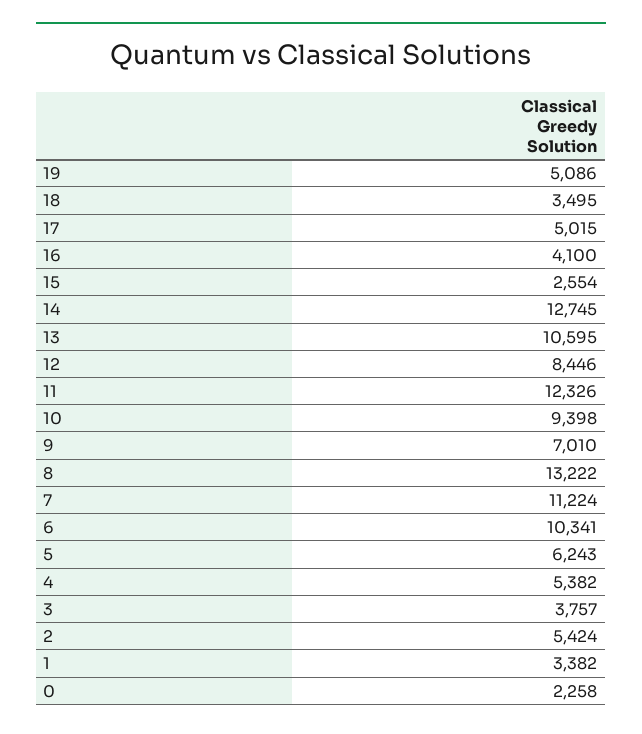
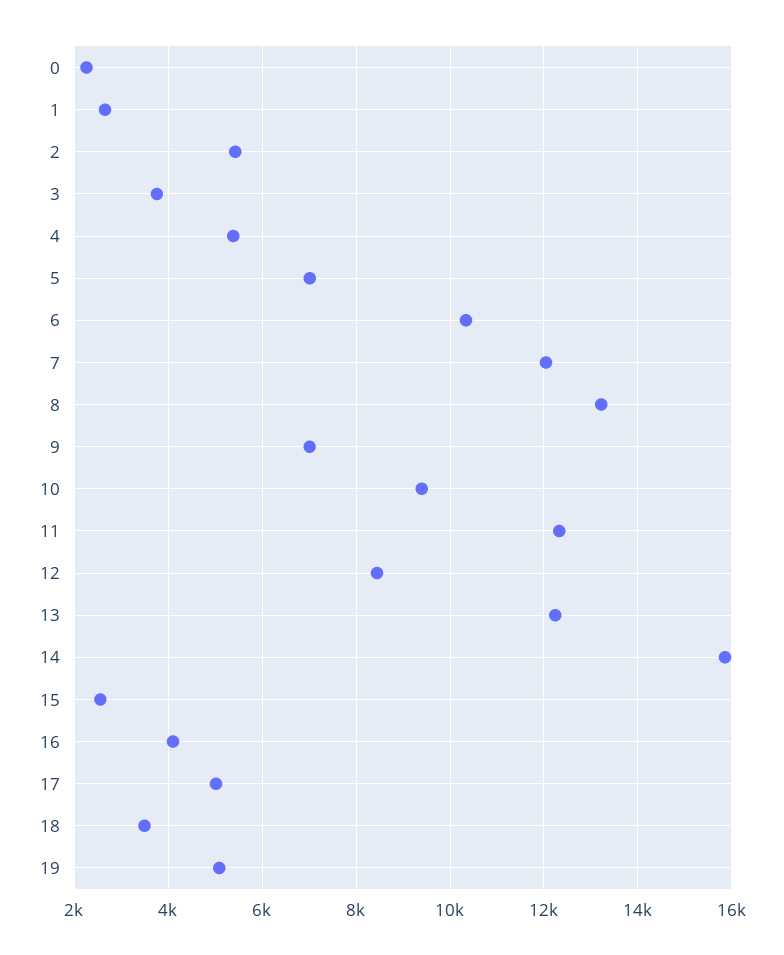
14: 12745 -> 15800
13: 10595 -> 12200
7: 11224 -> 12000
5: 6243 -> 7000
1: 3382 -> 2600

